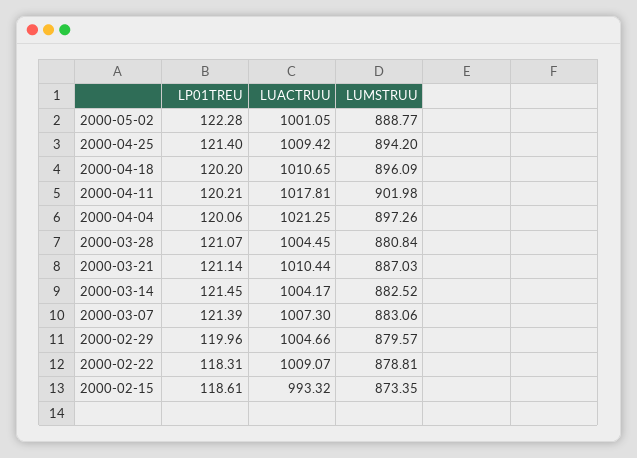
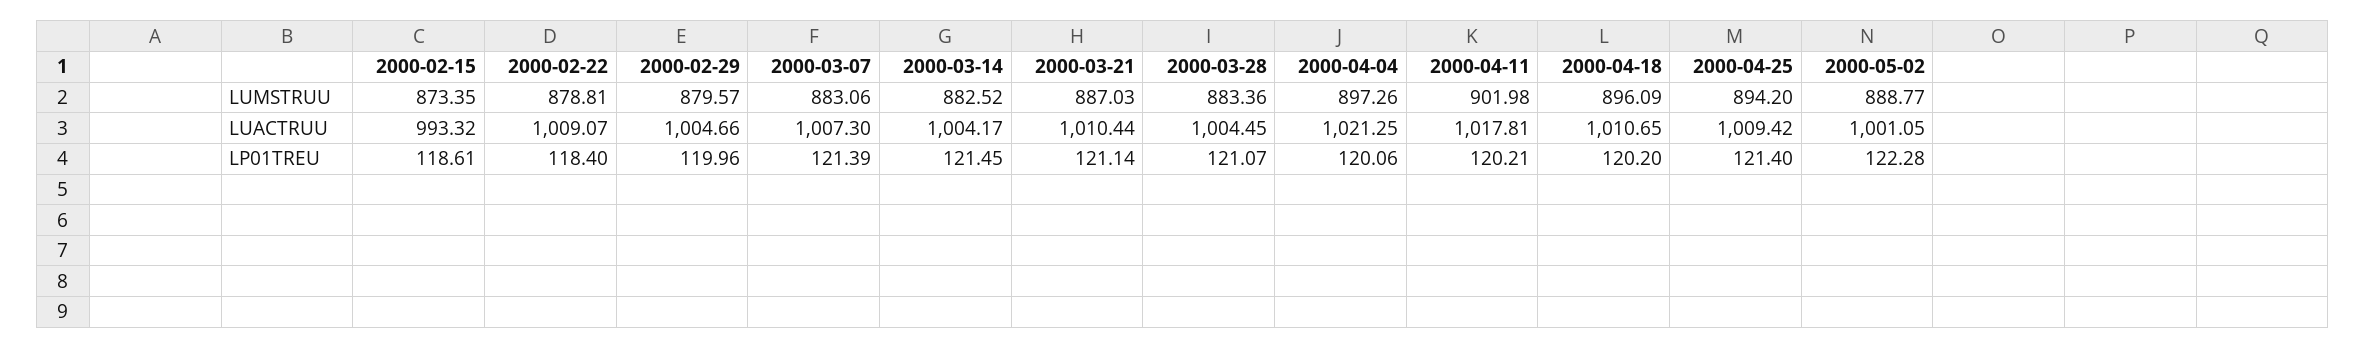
LUMSTRUU, 2000-03-28: 880.84 -> 883.36
LP01TREU, 2000-02-22: 118.31 -> 118.4

